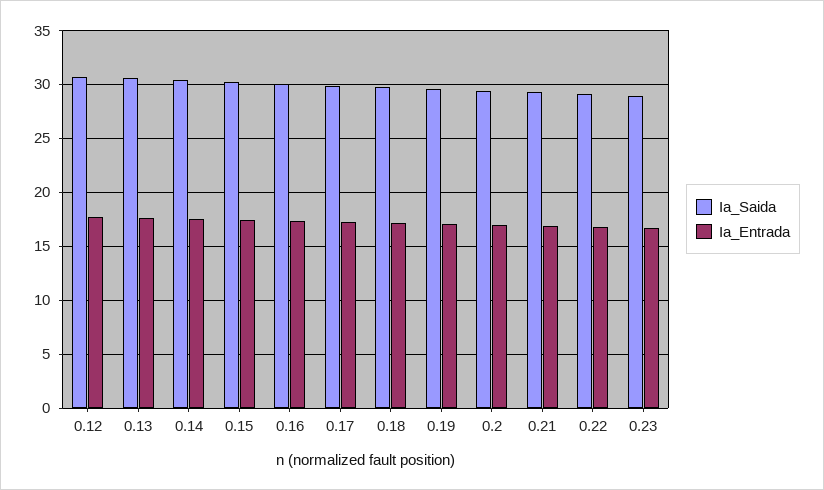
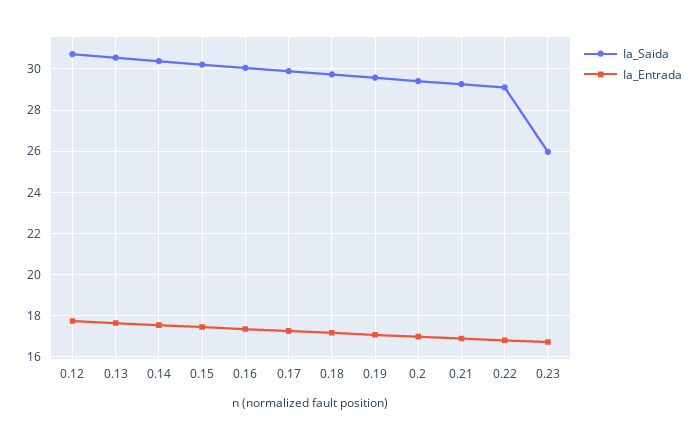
Ia_Saida, 0.23: 29 -> 26

